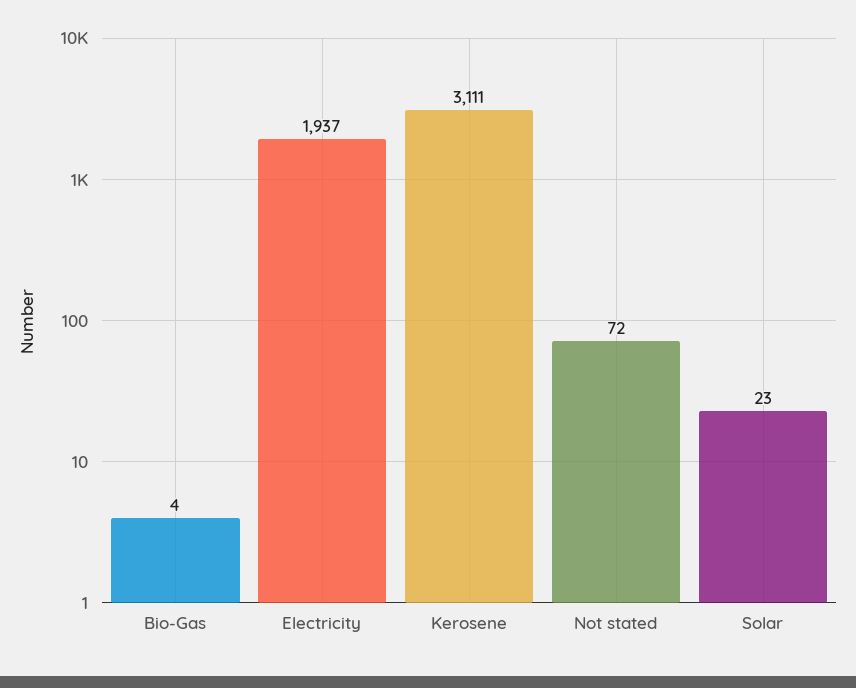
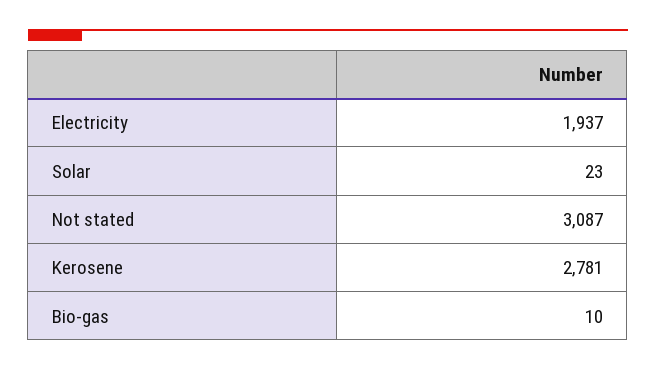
Bio-Gas: 4 -> 10
Kerosene: 3111 -> 2781
Not stated: 72 -> 3087

